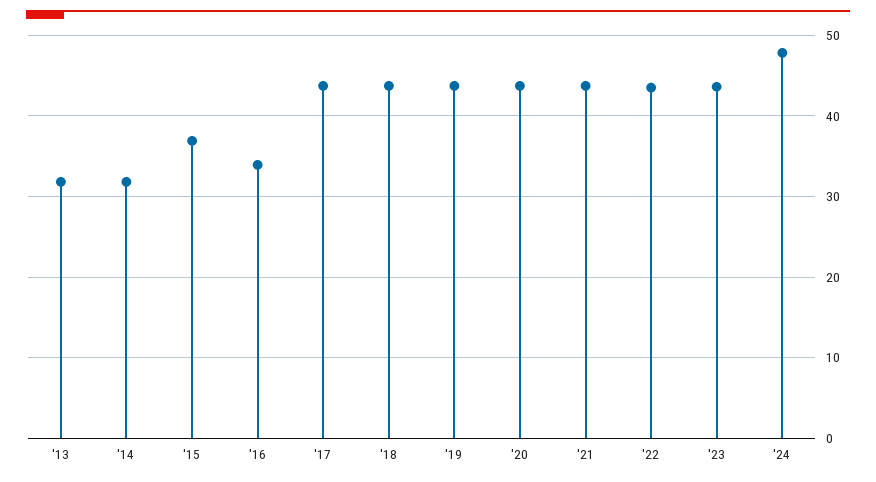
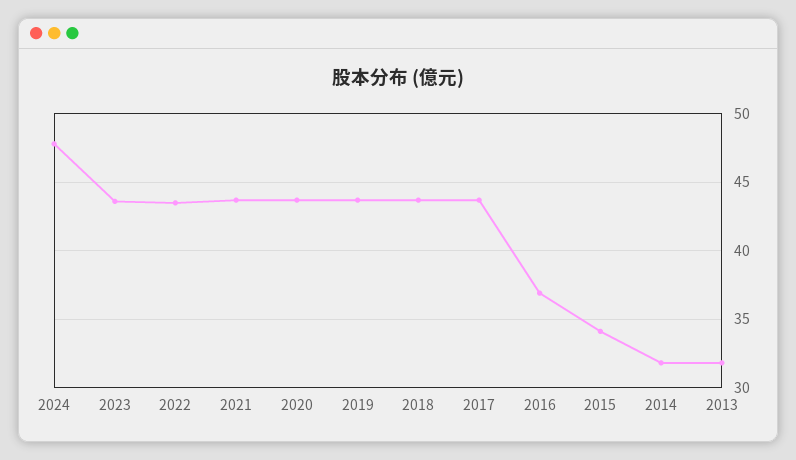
'15: 37 -> 34
'16: 34 -> 37

